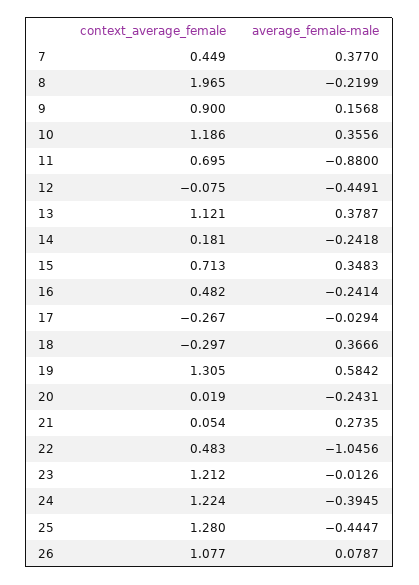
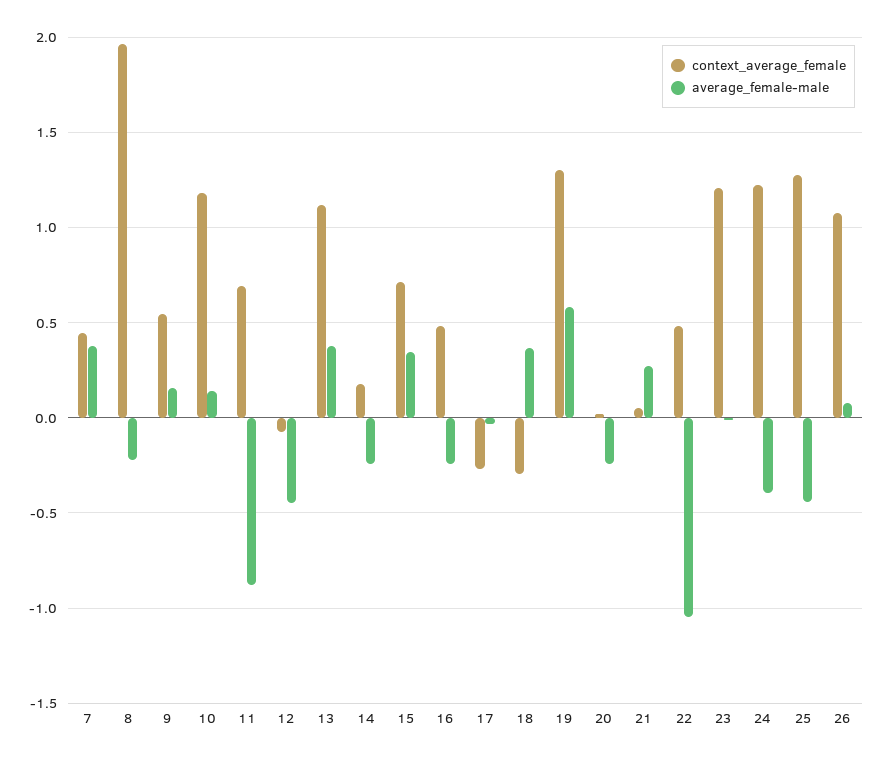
context_average_female, 9: 0.9 -> 0.55
average_female-male, 10: 0.3556 -> 0.15

